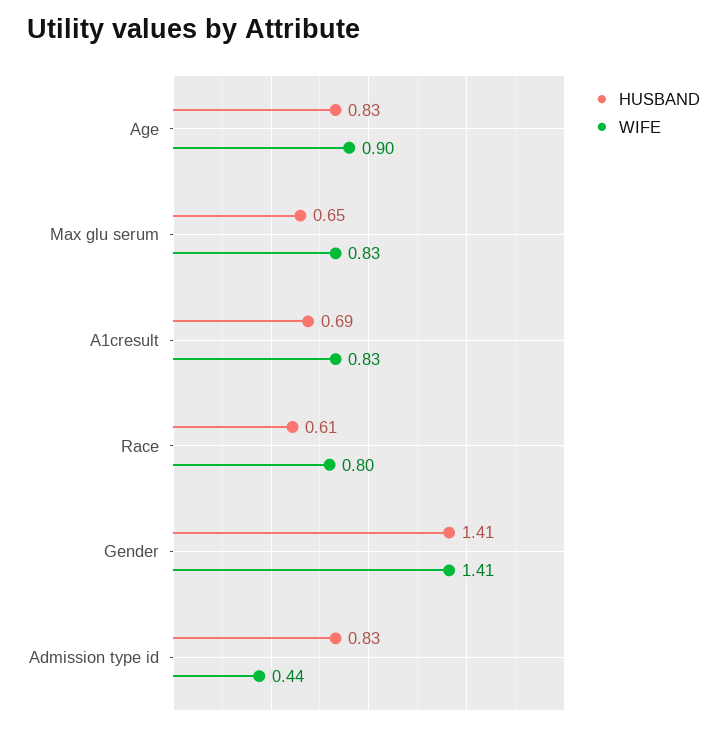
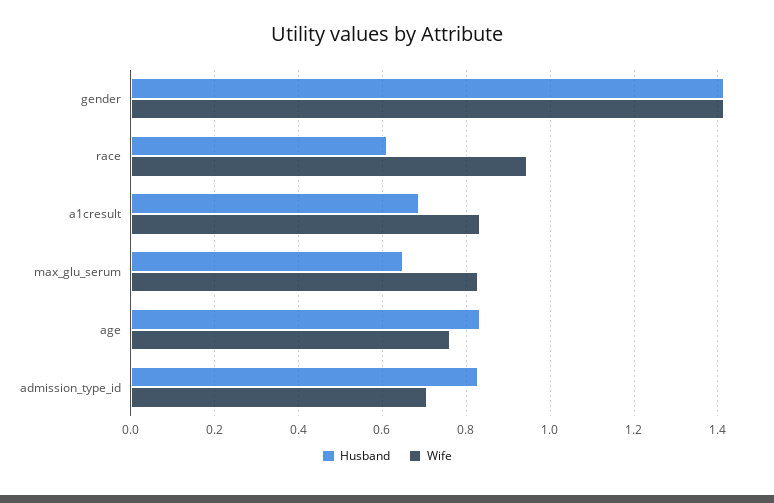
WIFE, Age: 0.9 -> 0.76
WIFE, Race: 0.8 -> 0.94
WIFE, Admission type id: 0.44 -> 0.7

